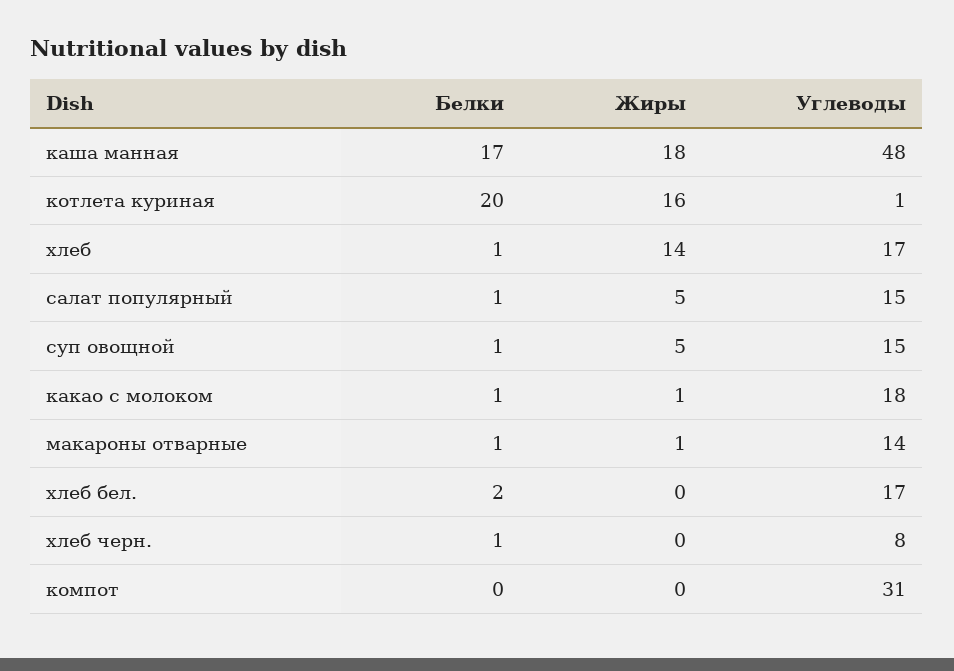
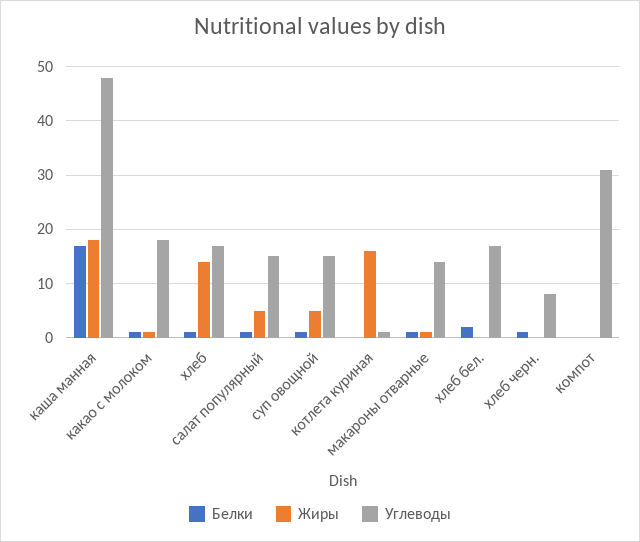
Белки, котлета куриная: 20 -> 0

